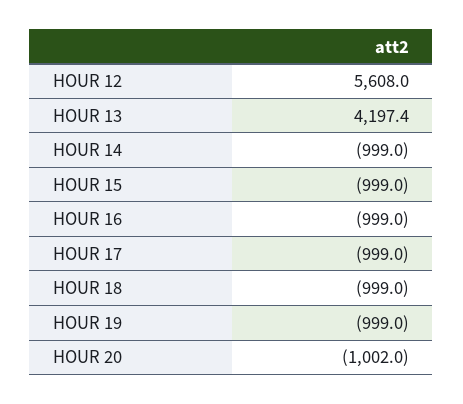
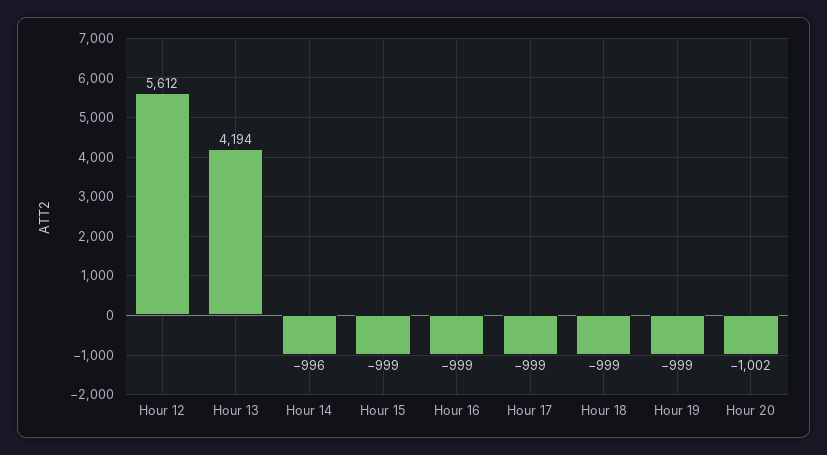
HOUR 12: 5608 -> 5612
HOUR 13: 4197.4 -> 4194
HOUR 14: -999 -> -996

